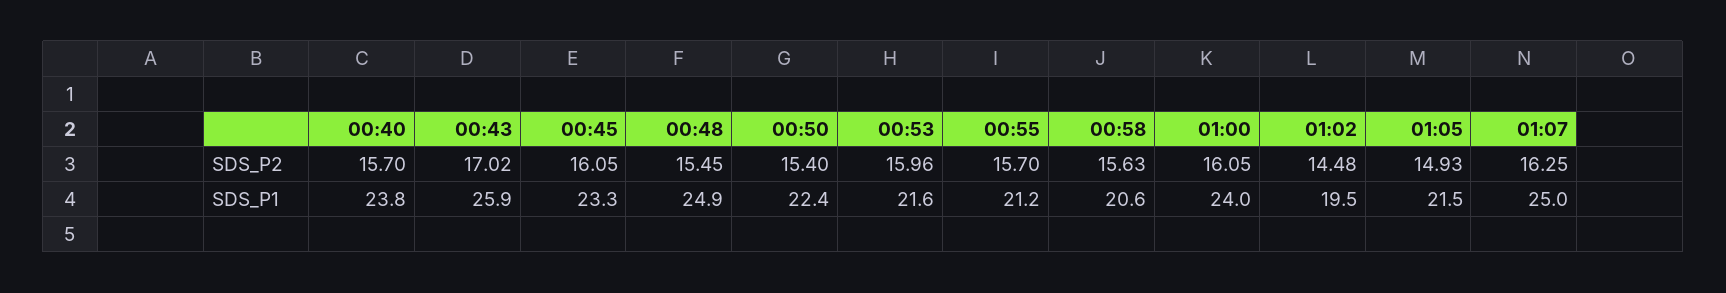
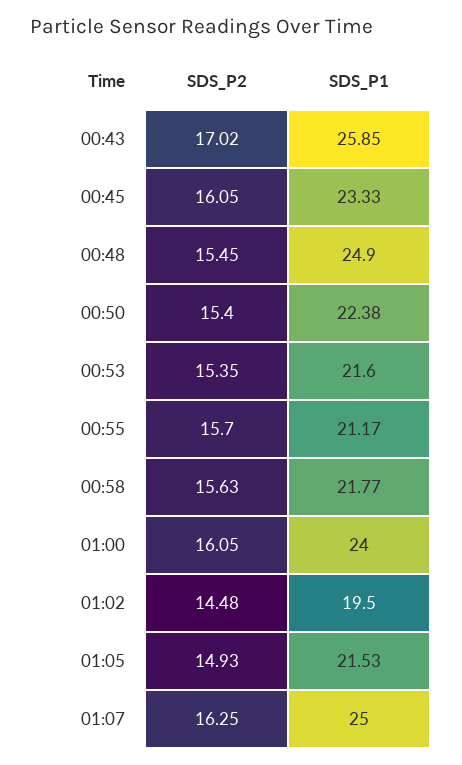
00:40, SDS_P2: 15.7 -> none
00:53, SDS_P2: 15.96 -> 15.35
00:40, SDS_P1: 23.8 -> none
00:58, SDS_P1: 20.6 -> 21.77

